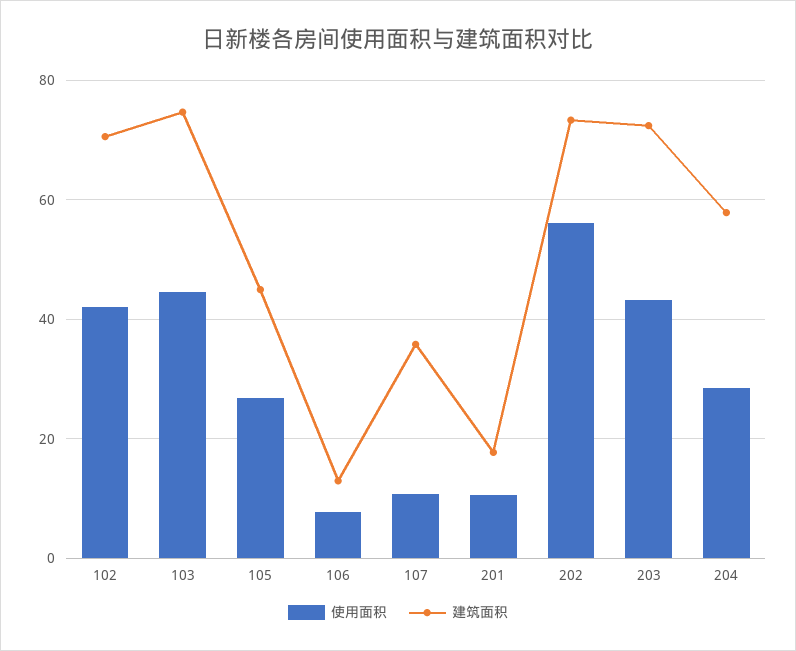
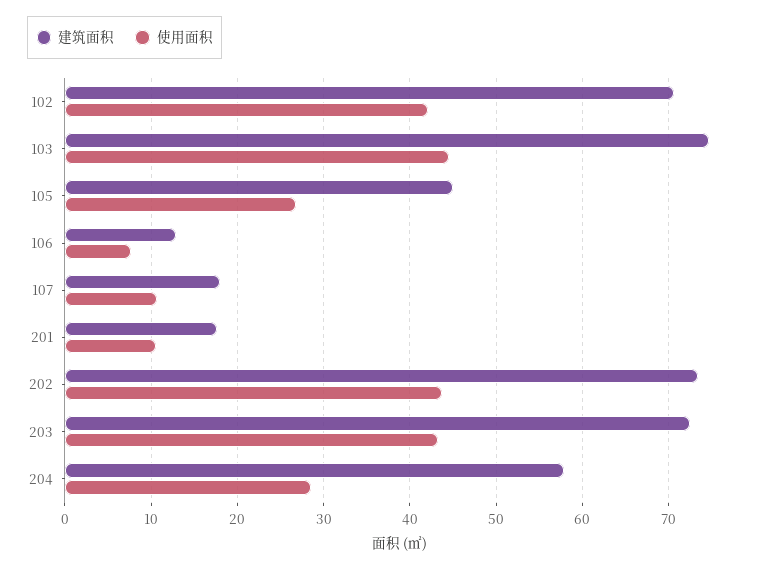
建筑面积, 107: 36 -> 18
使用面积, 202: 56 -> 44

